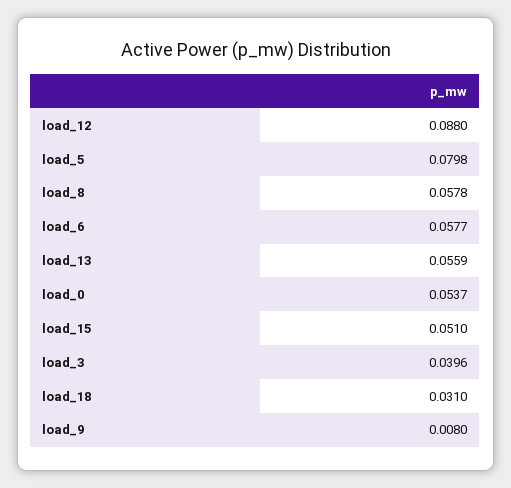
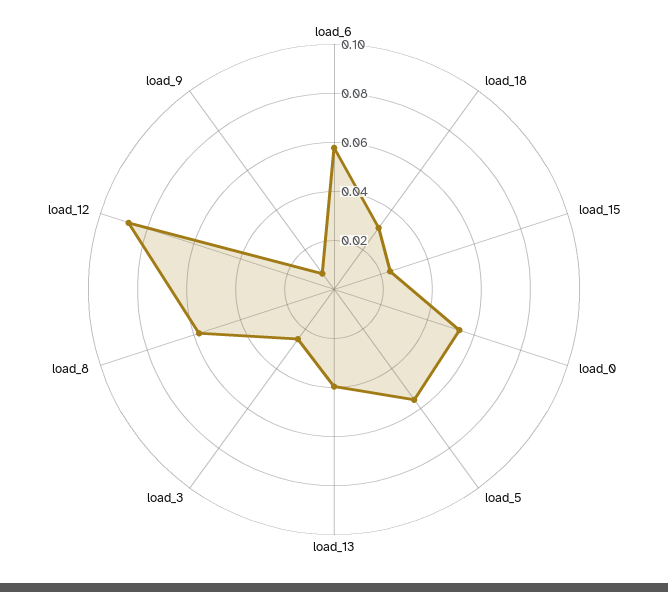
load_5: 0.0798 -> 0.055
load_13: 0.0559 -> 0.04
load_15: 0.051 -> 0.025
load_3: 0.0396 -> 0.025

